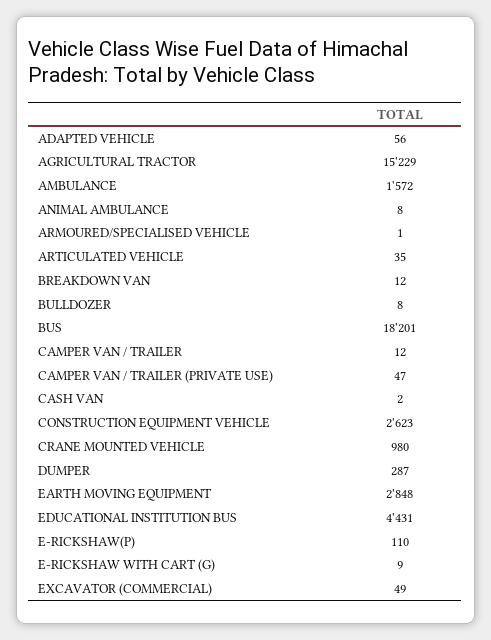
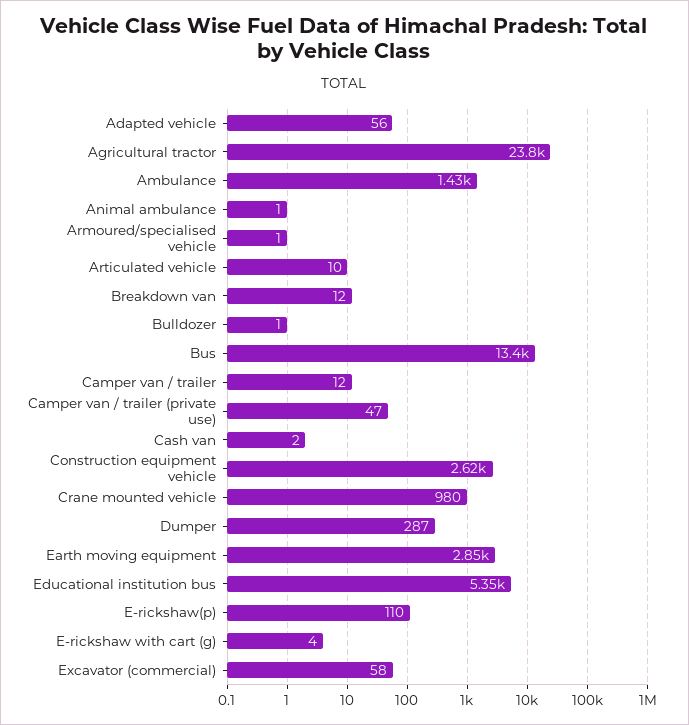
AGRICULTURAL TRACTOR: 15229 -> 23800
AMBULANCE: 1572 -> 1430
ANIMAL AMBULANCE: 8 -> 1
ARTICULATED VEHICLE: 35 -> 10
BULLDOZER: 8 -> 1
BUS: 18201 -> 13400
EDUCATIONAL INSTITUTION BUS: 4431 -> 5350
E-RICKSHAW WITH CART (G): 9 -> 4
EXCAVATOR (COMMERCIAL): 49 -> 58

